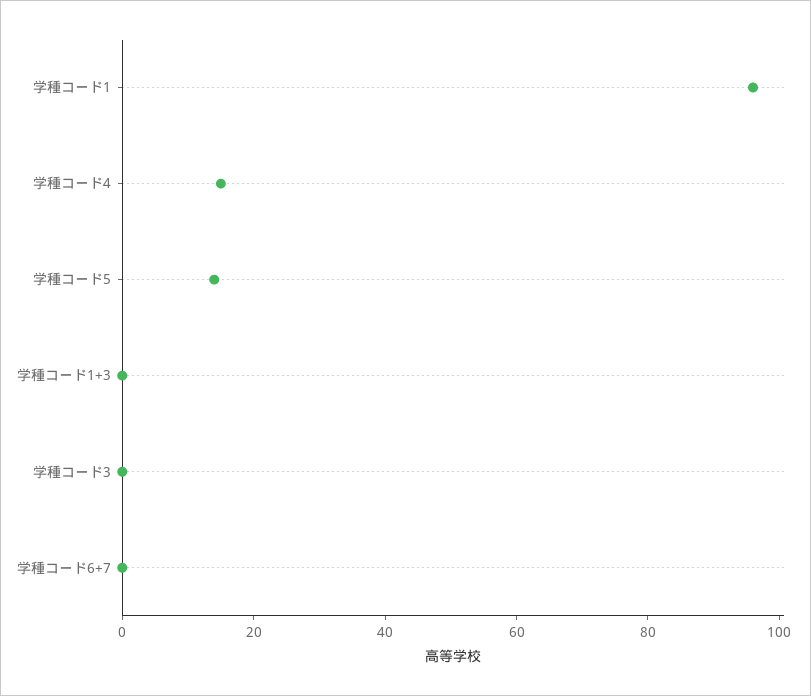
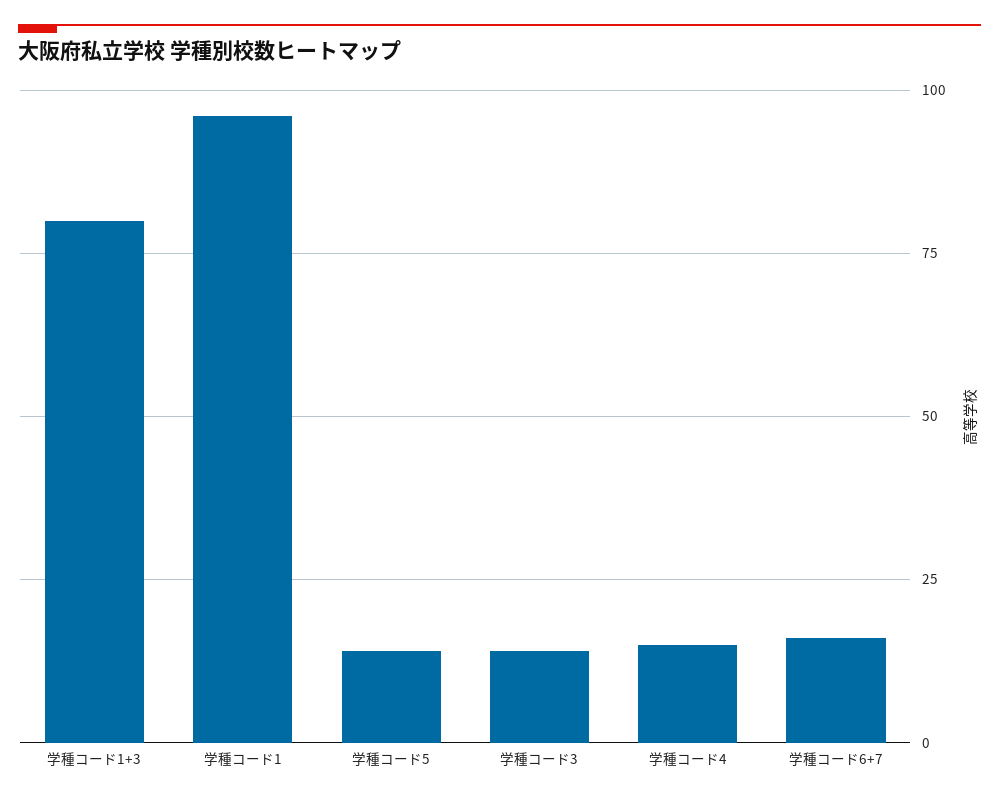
学種コード1+3: 0 -> 80
学種コード3: 0 -> 15
学種コード6+7: 0 -> 15

